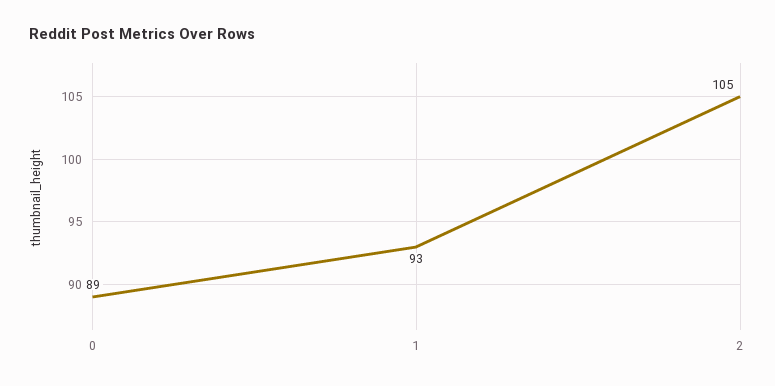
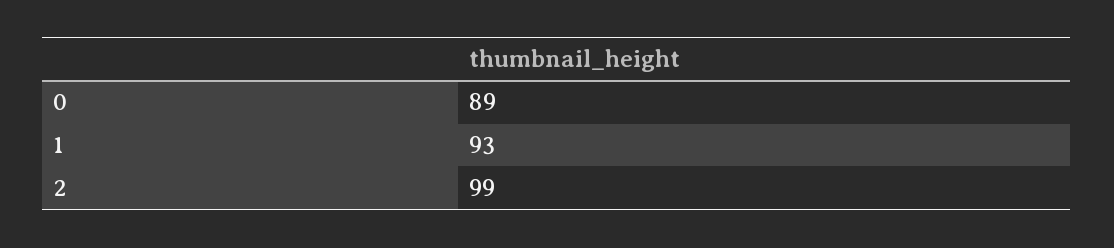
2: 105 -> 99

